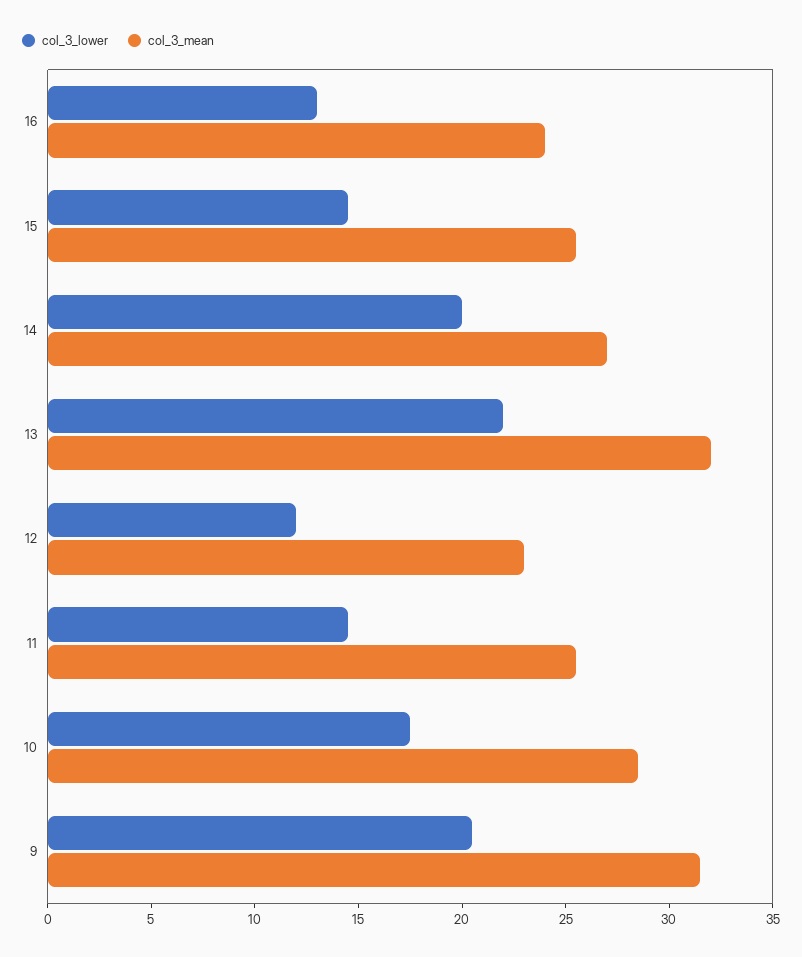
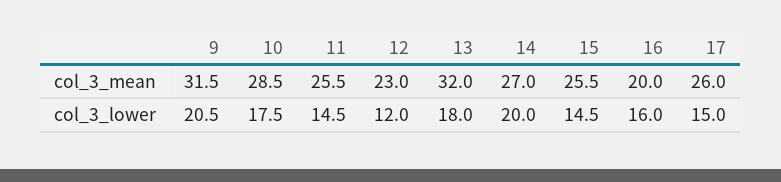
col_3_lower, 16: 13 -> 16
col_3_mean, 16: 24 -> 20
col_3_lower, 13: 22 -> 18
col_3_mean, 17: none -> 26
col_3_lower, 17: none -> 15

